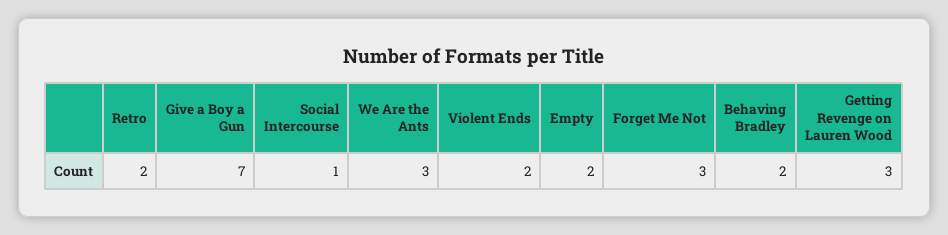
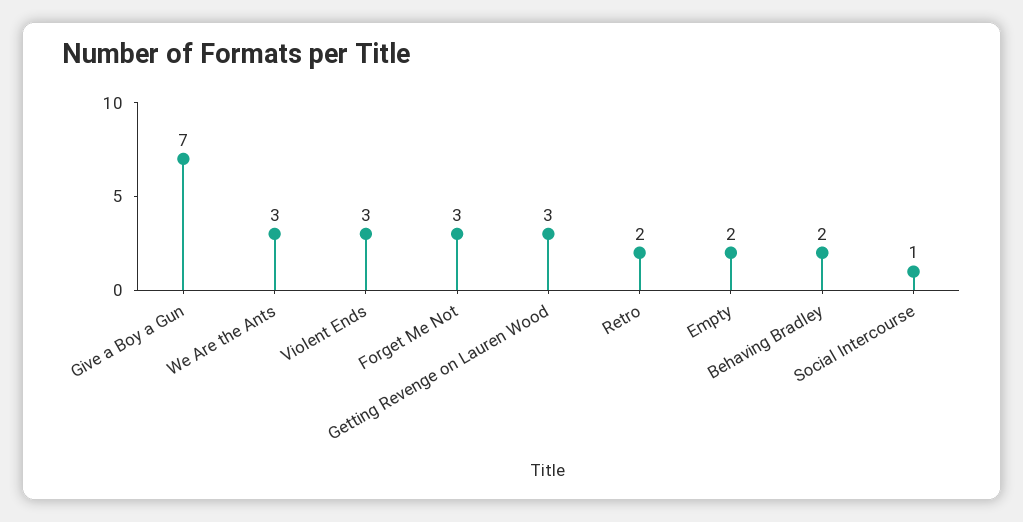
Violent Ends: 2 -> 3

